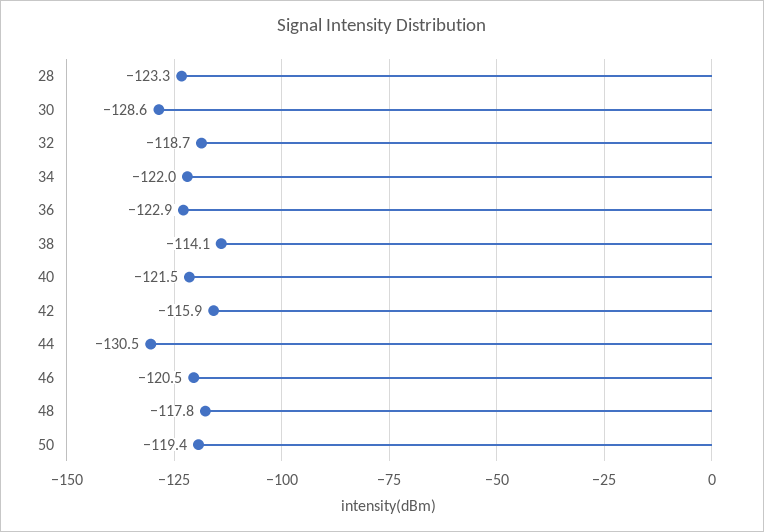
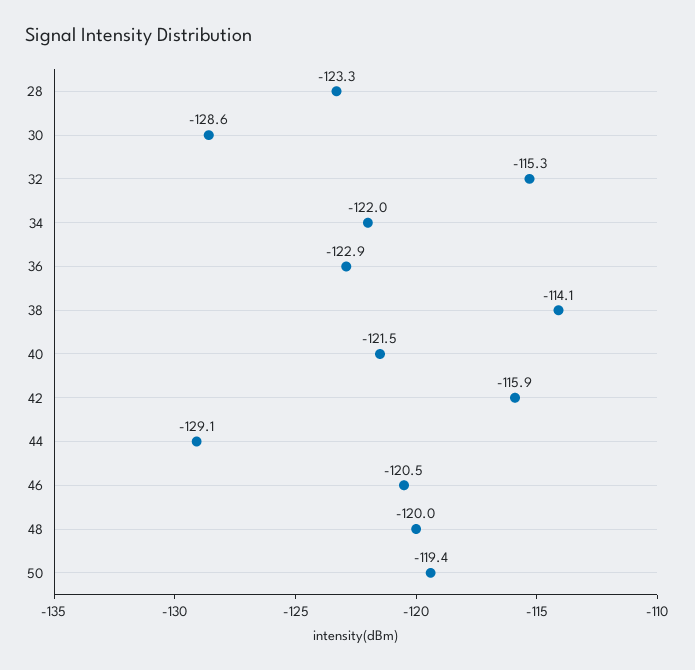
32: -118.7 -> -115.3
44: -130.5 -> -129.1
48: -117.8 -> -120

